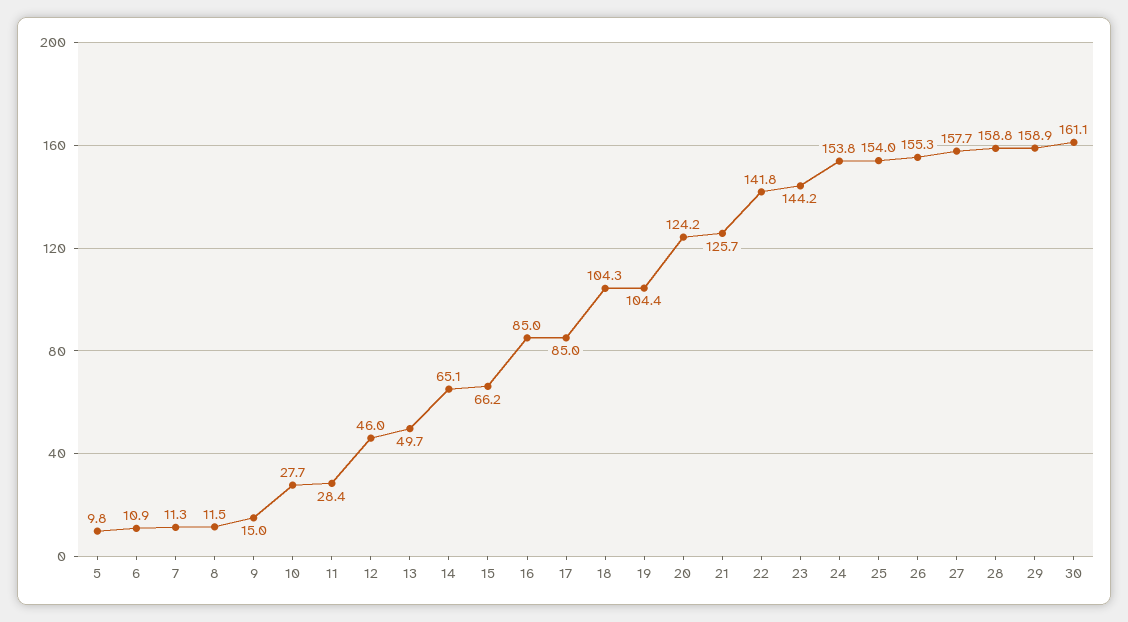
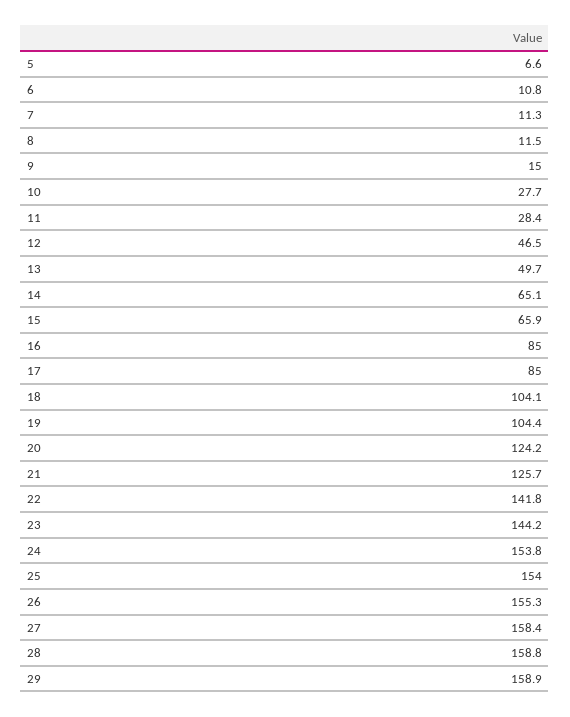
5: 9.8 -> 6.6
6: 10.9 -> 10.8
12: 46 -> 46.5
15: 66.2 -> 65.9
18: 104.3 -> 104.1
27: 157.7 -> 158.4
30: 161.1 -> none

